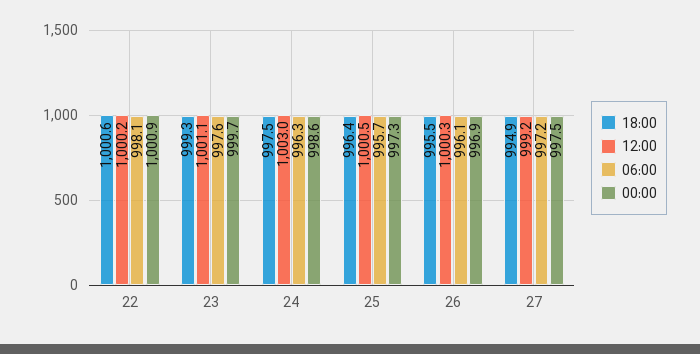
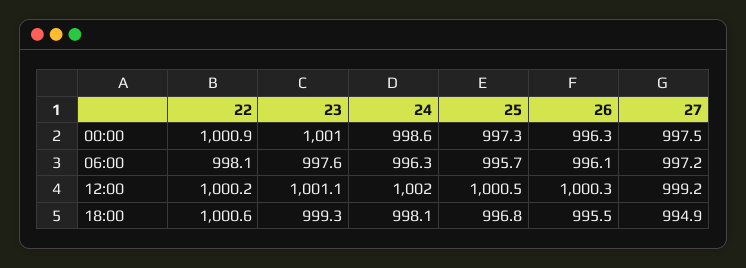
00:00, 23: 999.7 -> 1001
18:00, 24: 997.5 -> 998.1
12:00, 24: 1003 -> 1002
18:00, 25: 996.4 -> 996.8
00:00, 26: 996.9 -> 996.3

